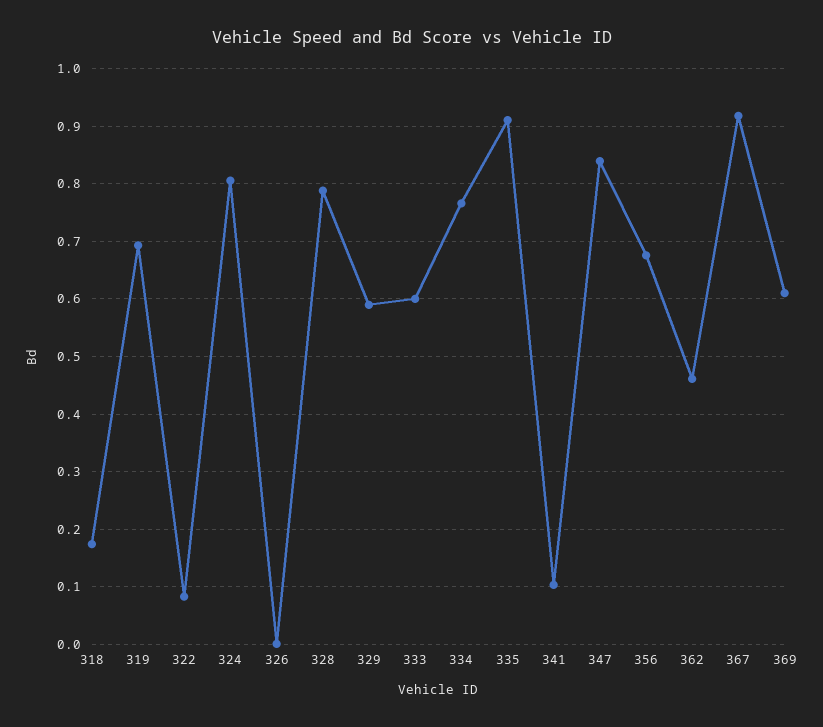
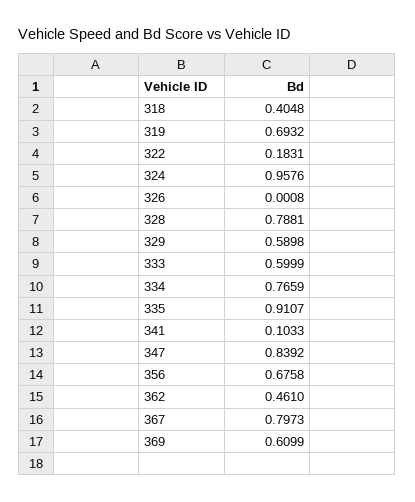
318: 0.18 -> 0.4048
322: 0.08 -> 0.1831
324: 0.8 -> 0.9576
367: 0.92 -> 0.7973

